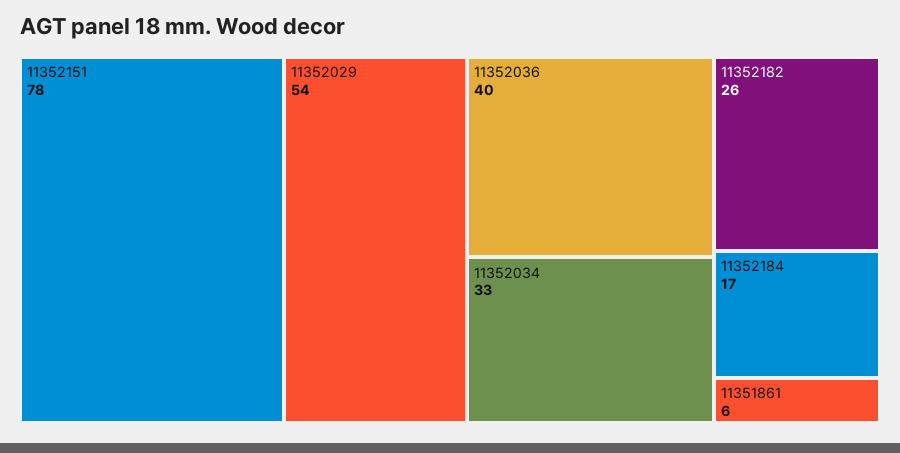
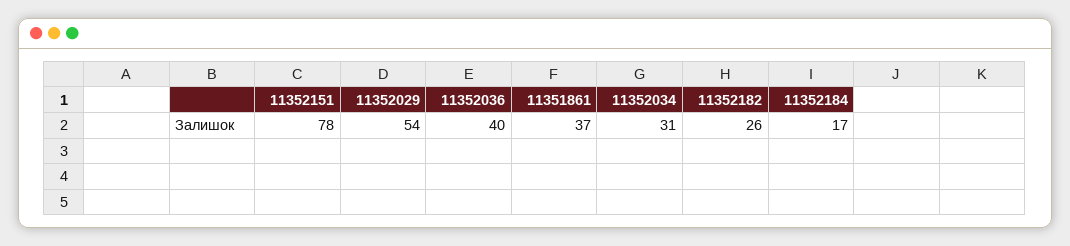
11352034: 33 -> 31
11351861: 6 -> 37

